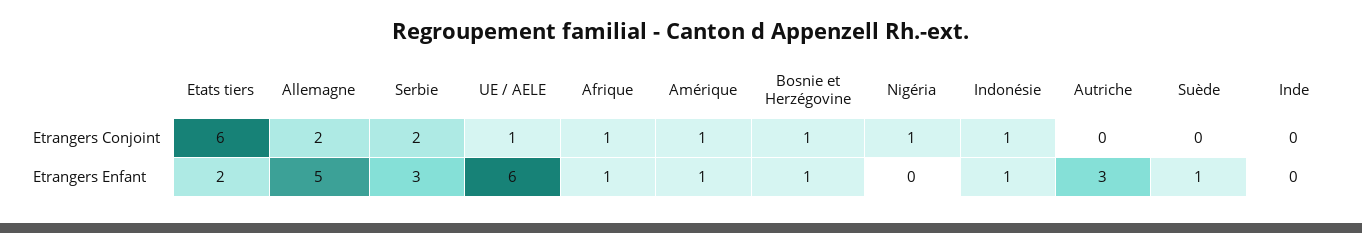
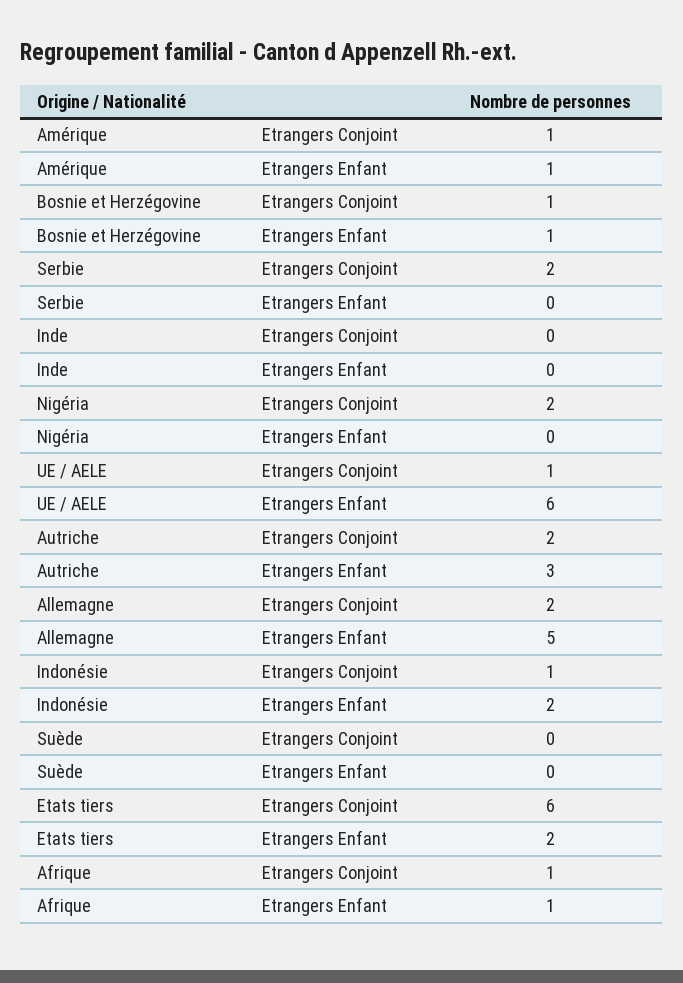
Nigéria, Etrangers Conjoint: 1 -> 2
Autriche, Etrangers Conjoint: 0 -> 2
Serbie, Etrangers Enfant: 3 -> 0
Indonésie, Etrangers Enfant: 1 -> 2
Suède, Etrangers Enfant: 1 -> 0

